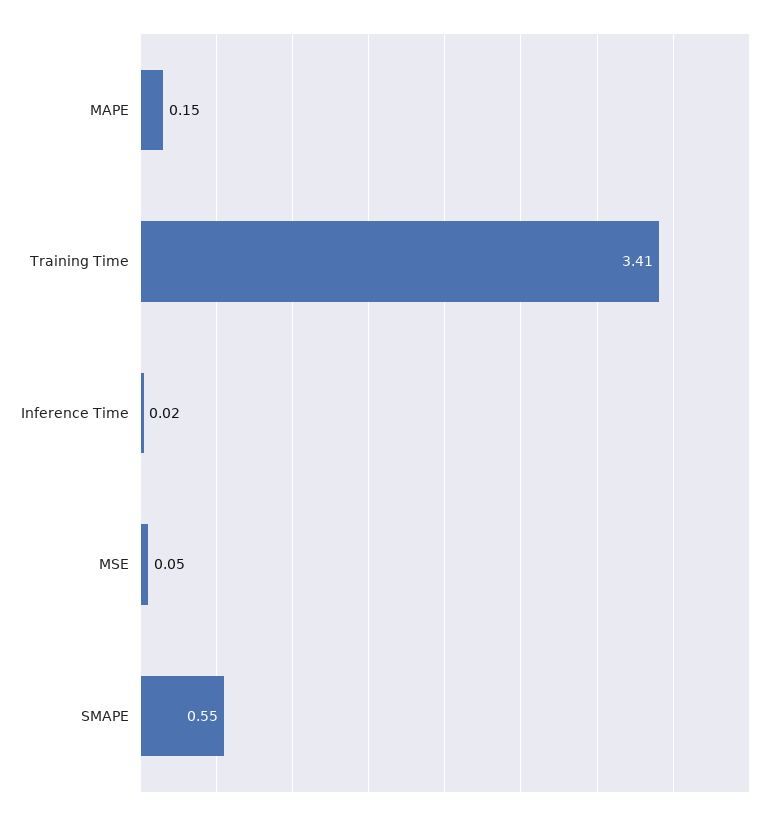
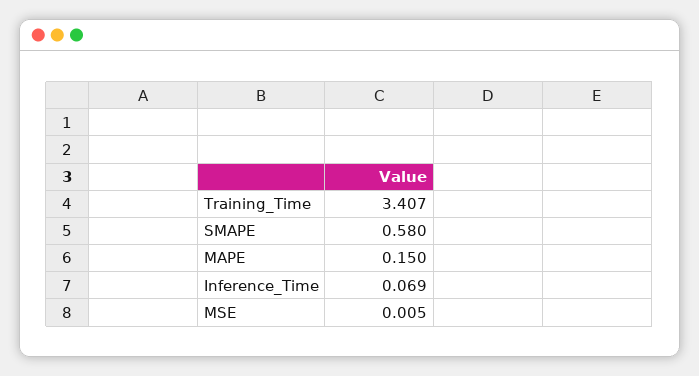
Inference Time: 0.02 -> 0.069
MSE: 0.05 -> 0.005
SMAPE: 0.55 -> 0.58

